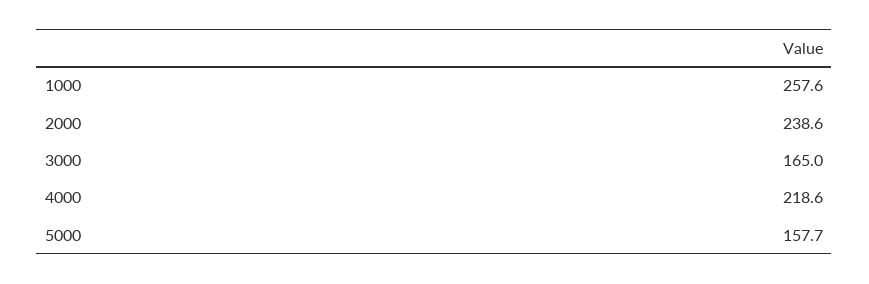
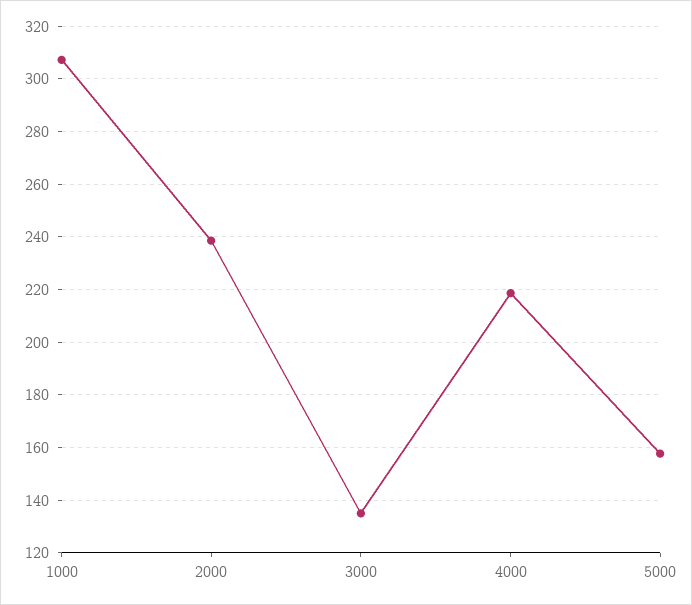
1000: 257.6 -> 307.5
3000: 165 -> 135

